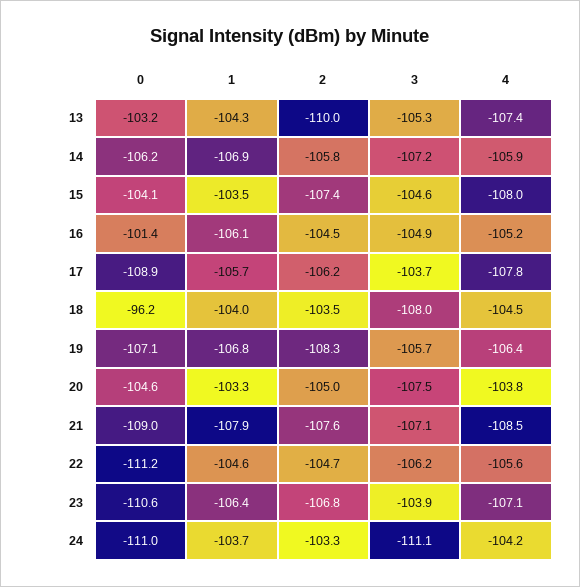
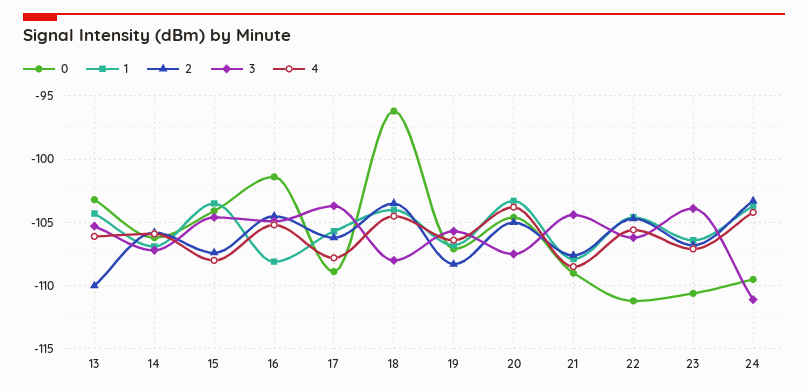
4, 13: -107.4 -> -106
1, 16: -106.1 -> -108
3, 21: -107.1 -> -104.5
0, 24: -111 -> -109.5

